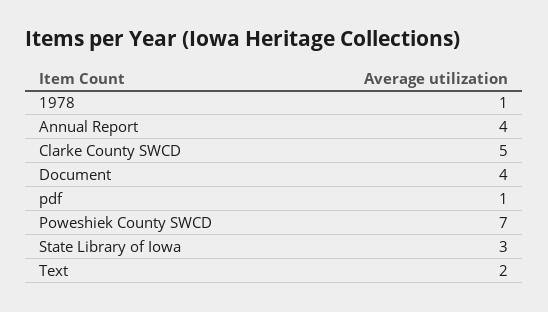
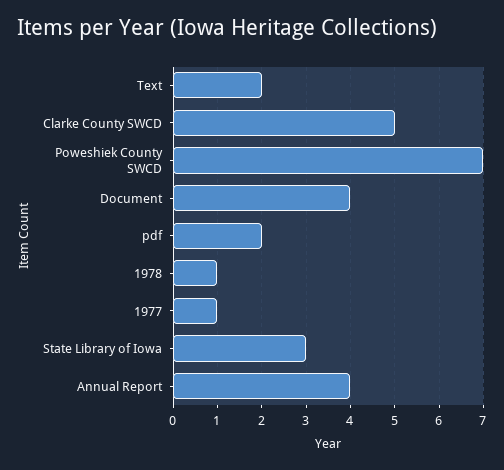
pdf: 1 -> 2
1977: none -> 1

